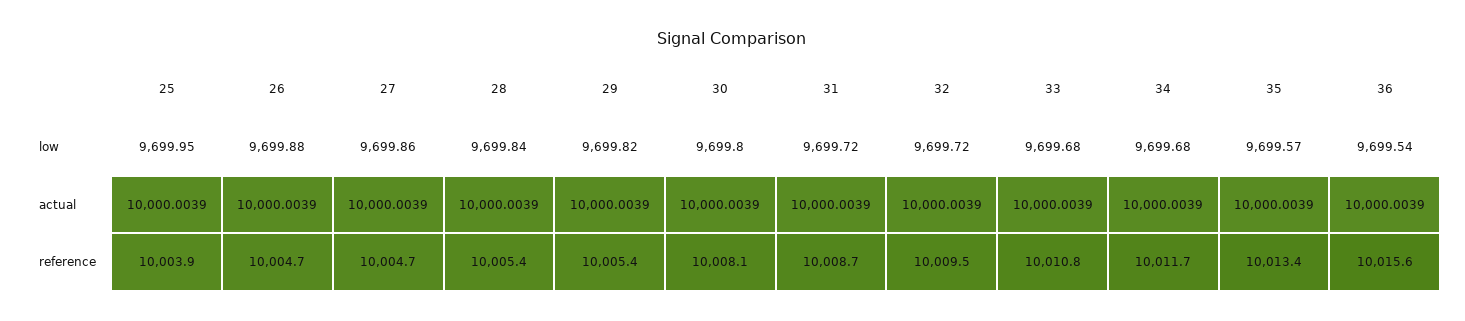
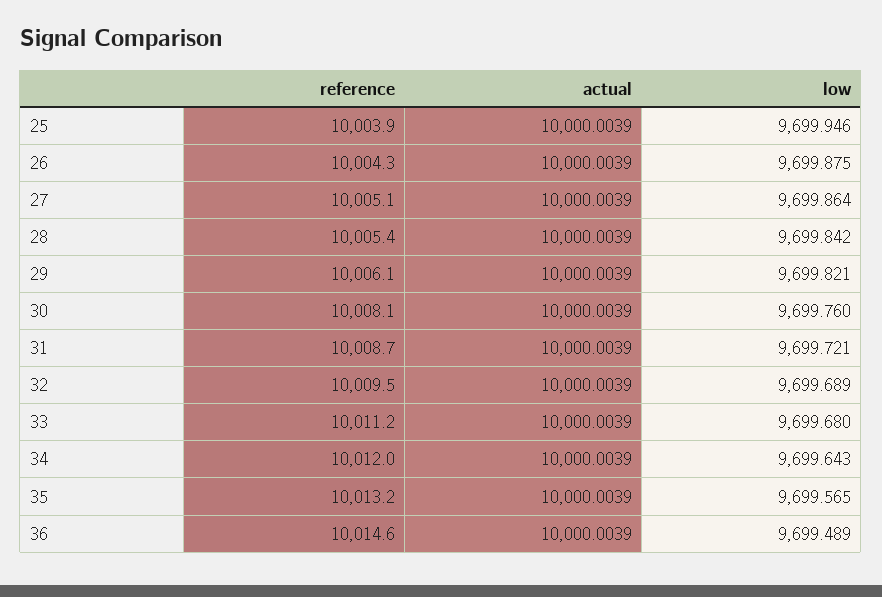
30, low: 9699.8 -> 9699.76
32, low: 9699.72 -> 9699.689
34, low: 9699.68 -> 9699.643
36, low: 9699.54 -> 9699.489
26, reference: 10004.7 -> 10004.3
27, reference: 10004.7 -> 10005.1
29, reference: 10005.4 -> 10006.1
33, reference: 10010.8 -> 10011.2
34, reference: 10011.7 -> 10012
35, reference: 10013.4 -> 10013.2
36, reference: 10015.6 -> 10014.6

